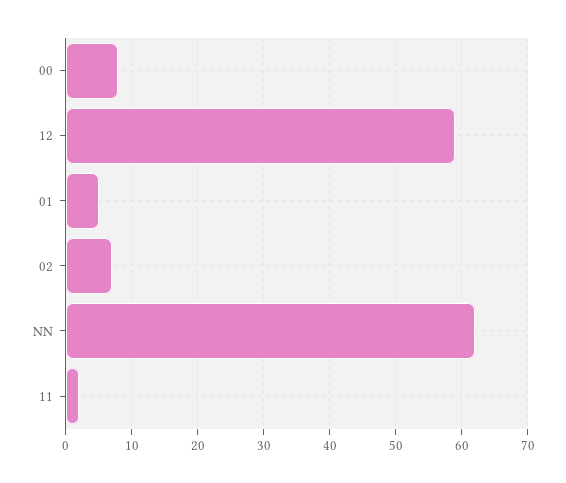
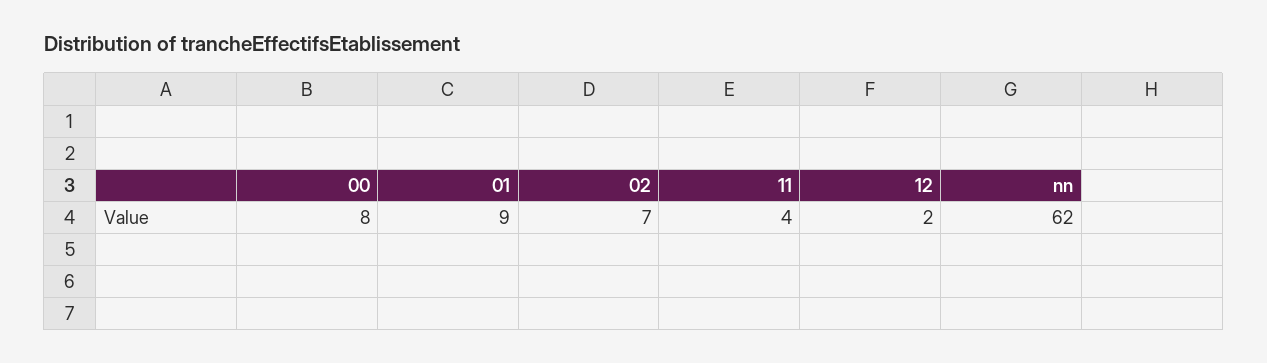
12: 59 -> 2
01: 5 -> 9
11: 2 -> 4

